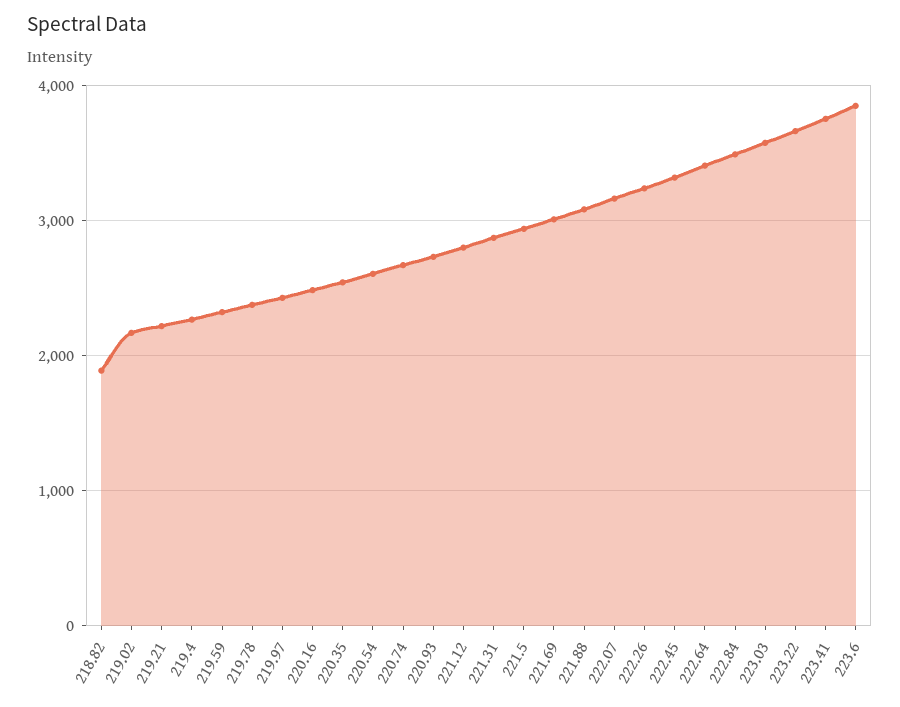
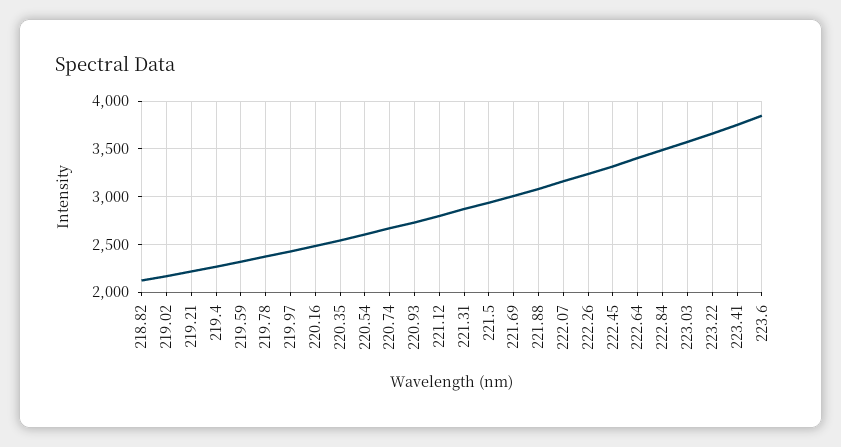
218.82: 1900 -> 2100

